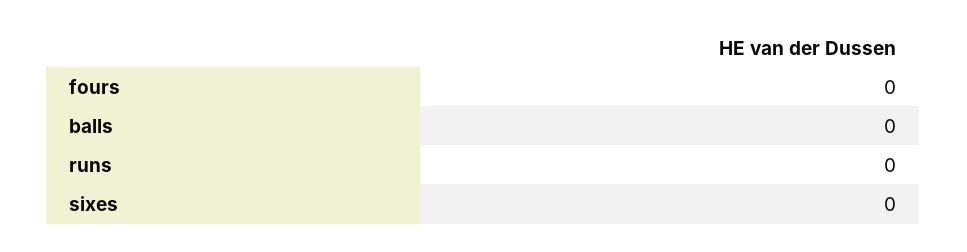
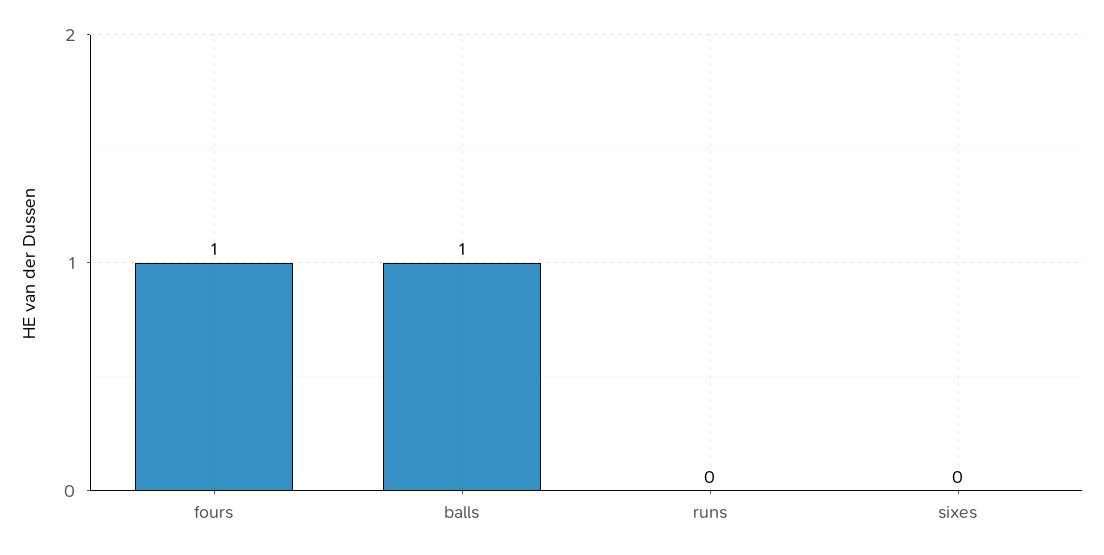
fours: 0 -> 1
balls: 0 -> 1

